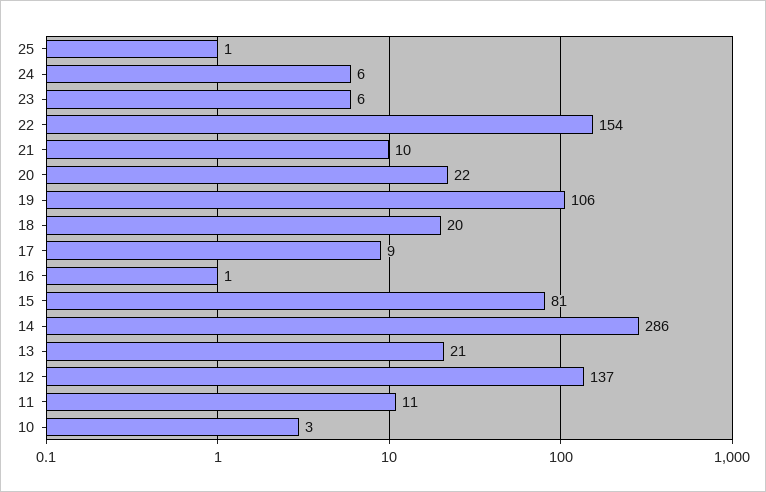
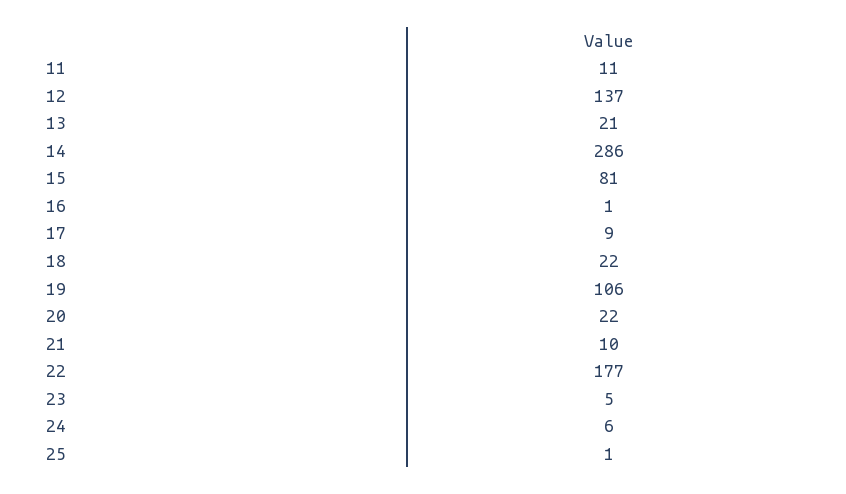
23: 6 -> 5
22: 154 -> 177
18: 20 -> 22
10: 3 -> none

